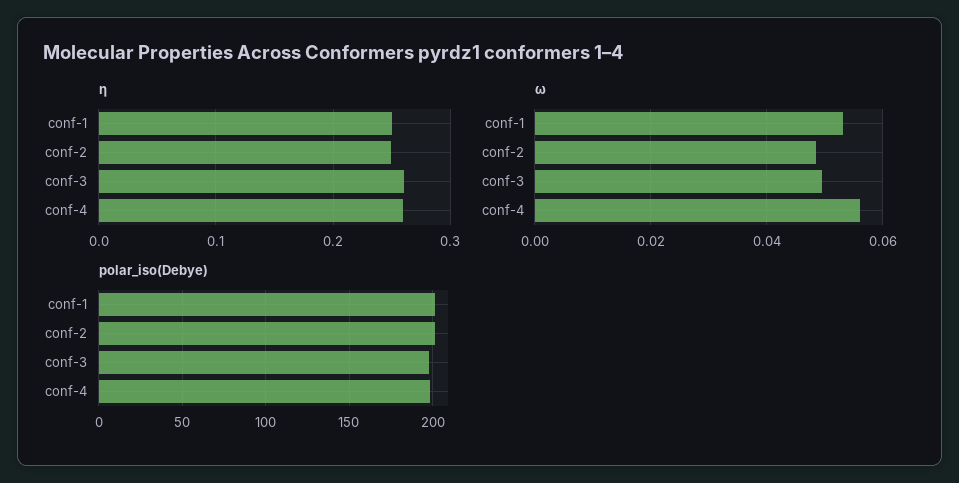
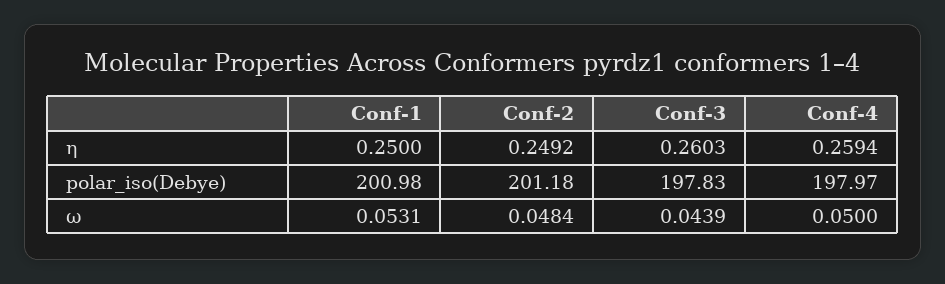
ω, conf-3: 0.05 -> 0.0439
ω, conf-4: 0.056 -> 0.05

